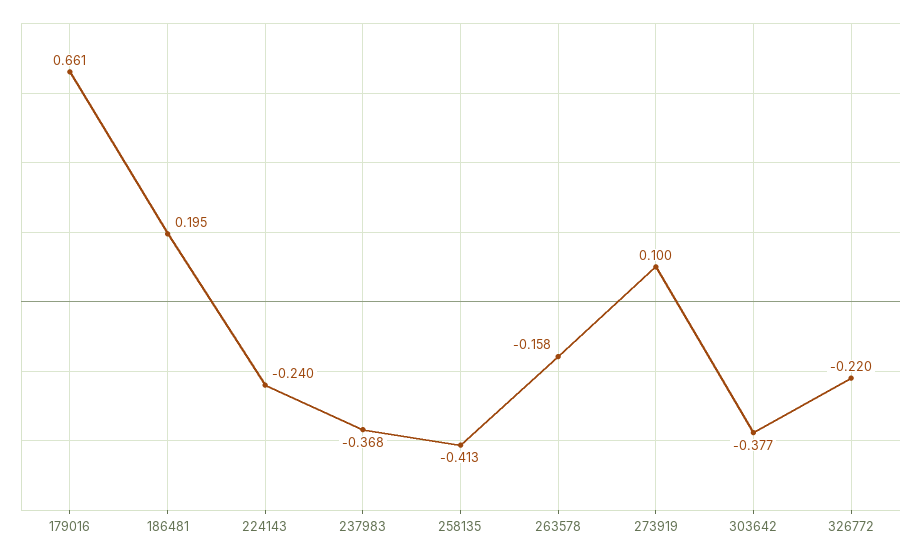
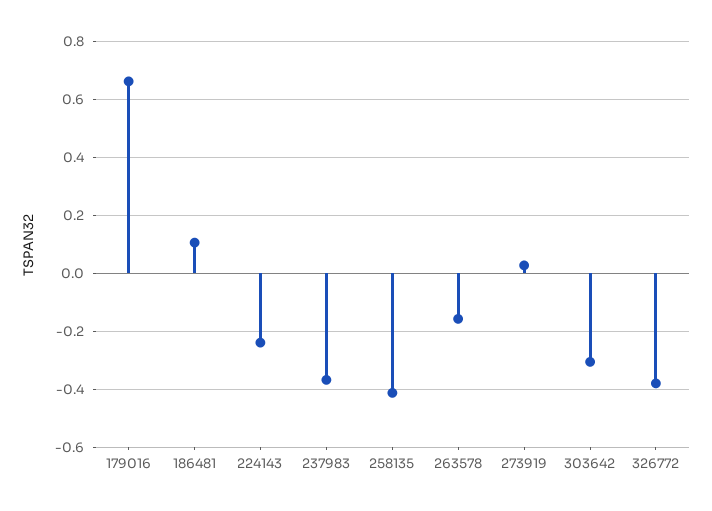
186481: 0.195 -> 0.1
273919: 0.1 -> 0.025
303642: -0.377 -> -0.3
326772: -0.22 -> -0.375

